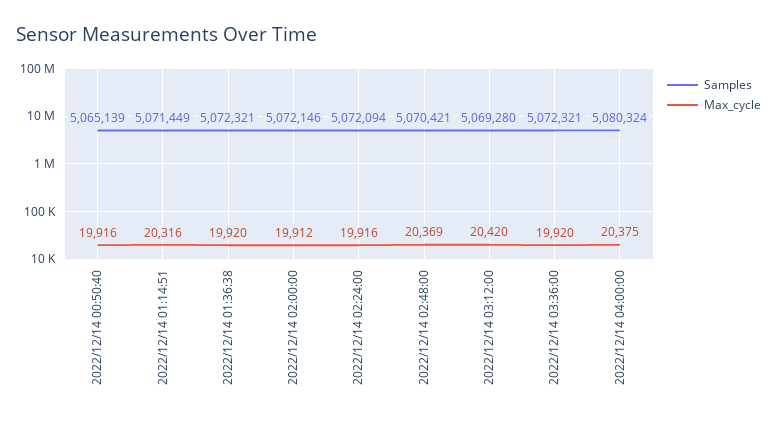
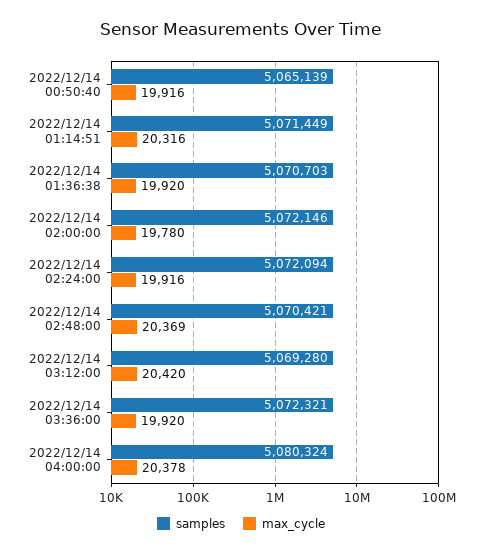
Samples, 2022/12/14 01:36:38: 5072321 -> 5070703
Max_cycle, 2022/12/14 02:00:00: 19912 -> 19780
Max_cycle, 2022/12/14 04:00:00: 20375 -> 20378

